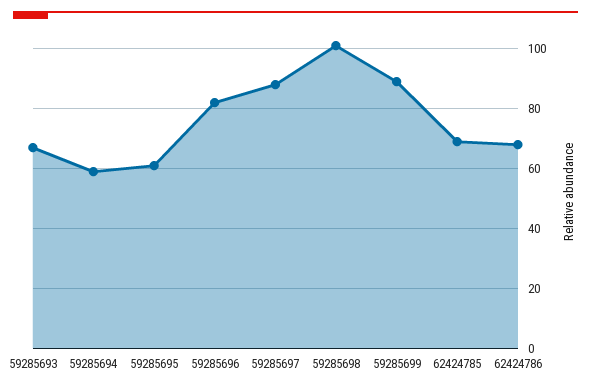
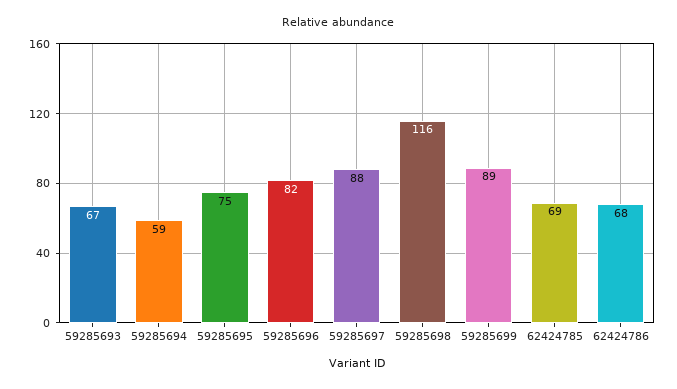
59285695: 60 -> 75
59285698: 100 -> 116

